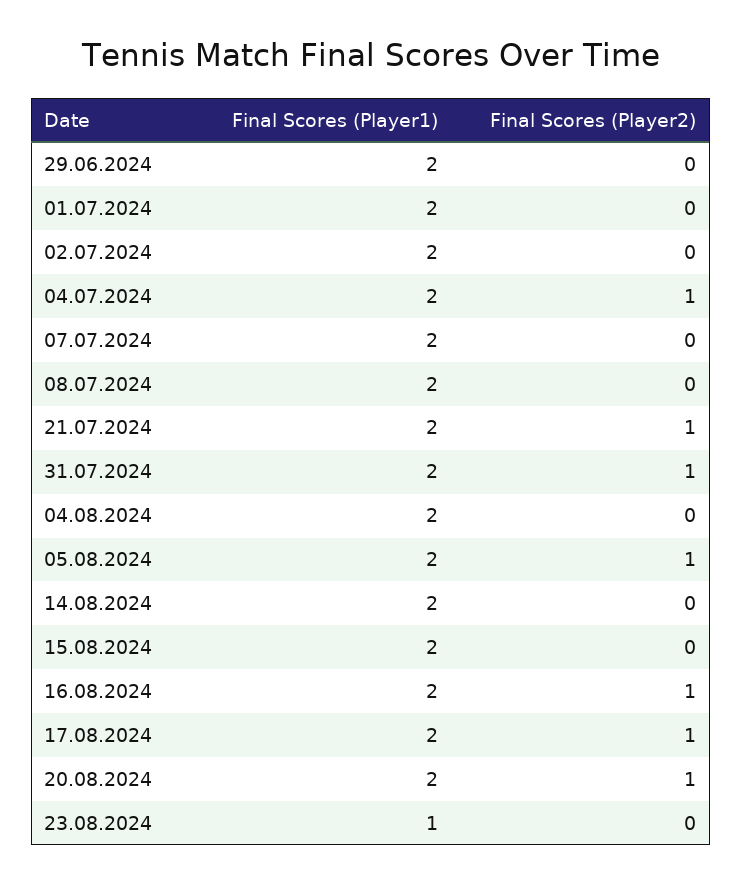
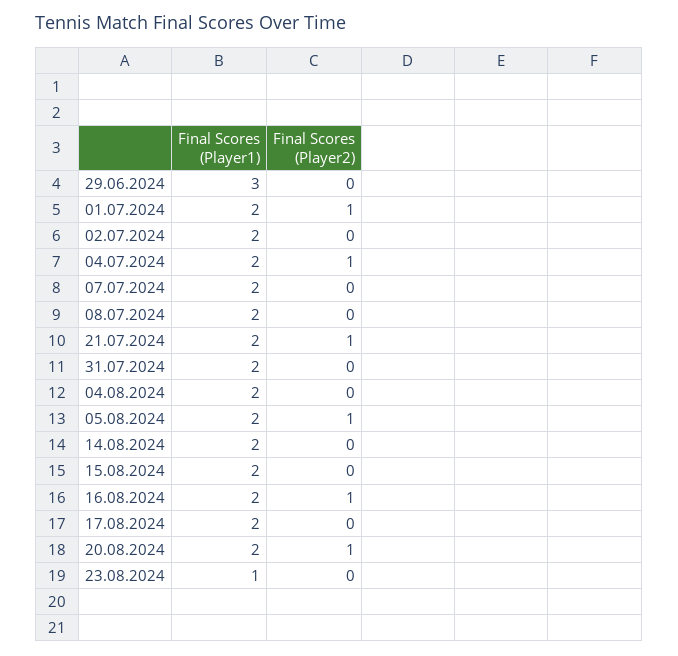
Final Scores (Player1), 29.06.2024: 2 -> 3
Final Scores (Player2), 01.07.2024: 0 -> 1
Final Scores (Player2), 31.07.2024: 1 -> 0
Final Scores (Player2), 17.08.2024: 1 -> 0

